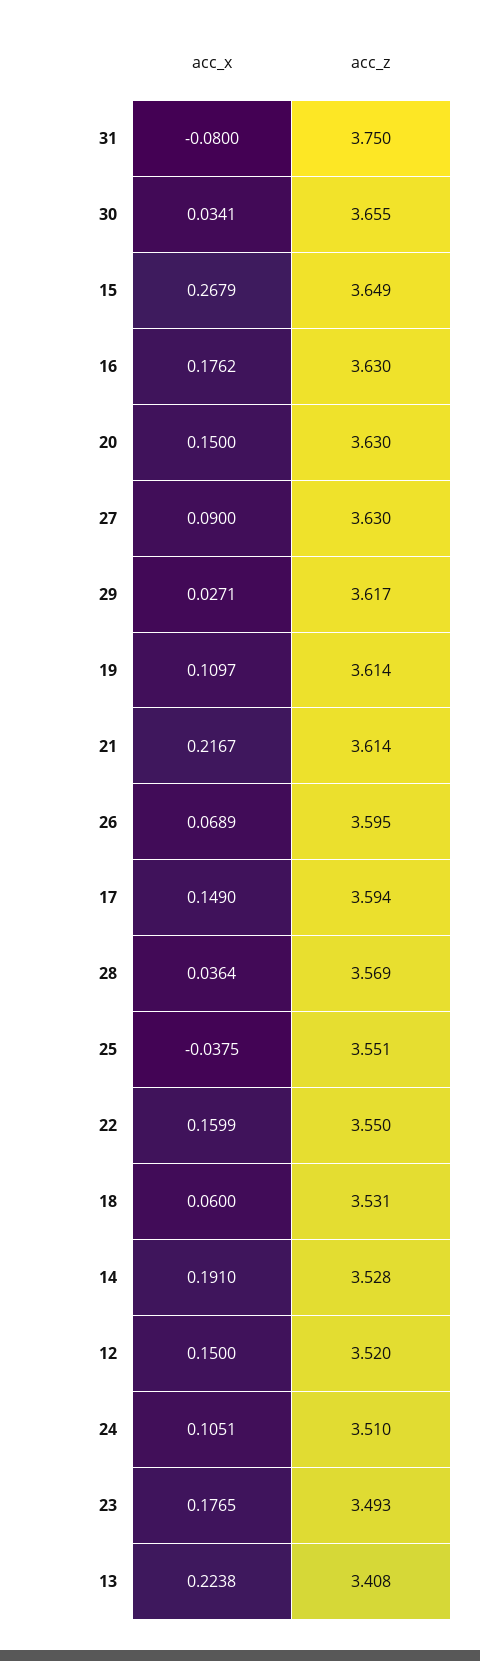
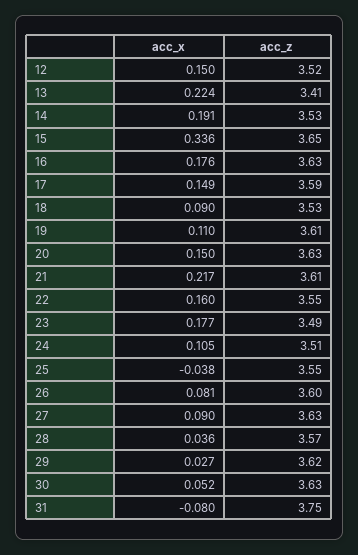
acc_x, 30: 0.0341 -> 0.052
acc_z, 30: 3.655 -> 3.63
acc_x, 15: 0.2679 -> 0.336
acc_x, 26: 0.0689 -> 0.081
acc_x, 18: 0.06 -> 0.09

